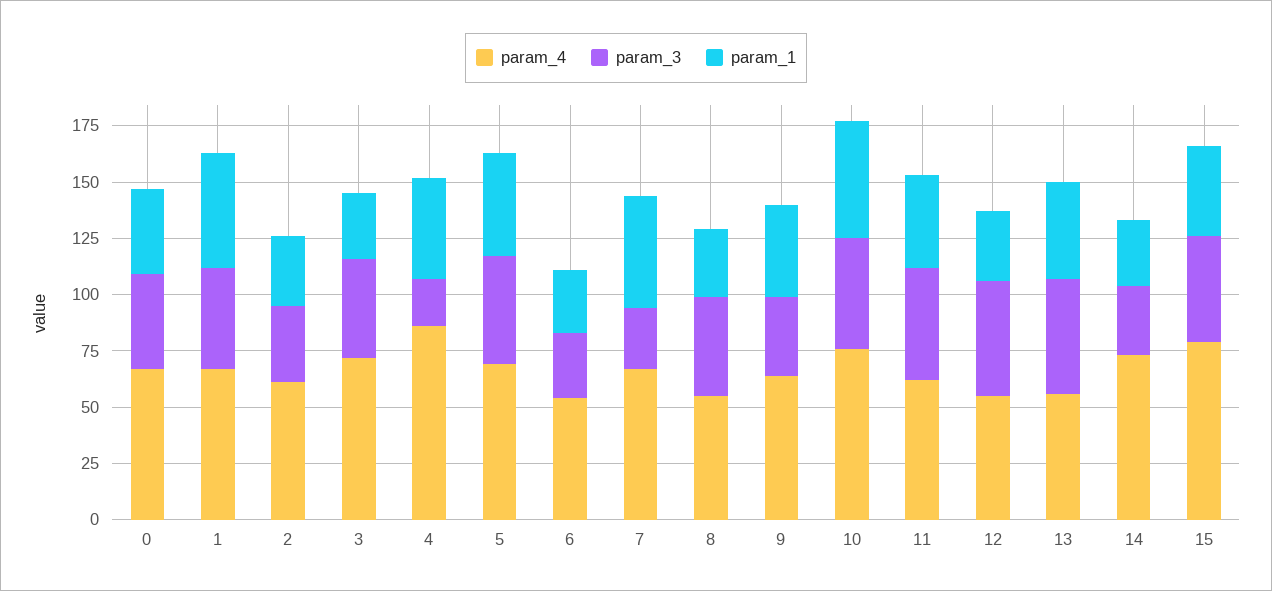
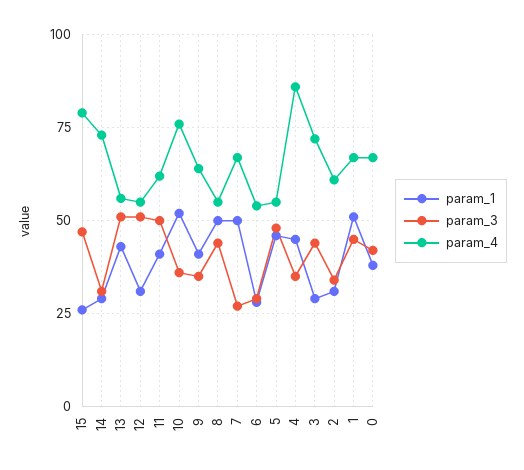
param_3, 4: 20 -> 35
param_4, 5: 70 -> 55
param_1, 8: 30 -> 50
param_3, 10: 50 -> 35
param_1, 15: 40 -> 25

